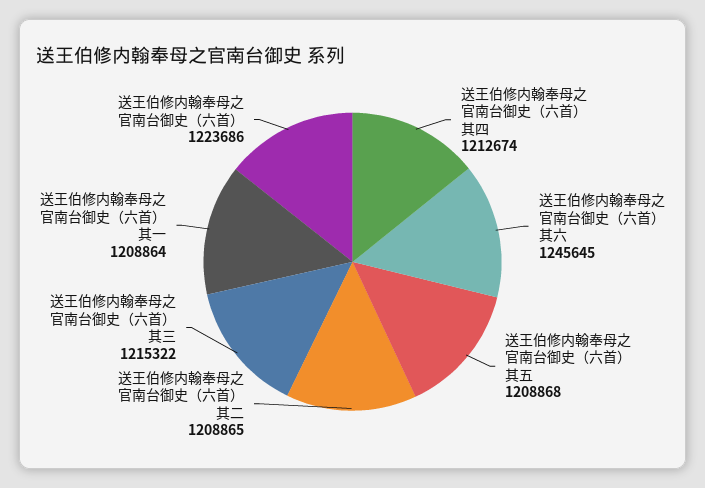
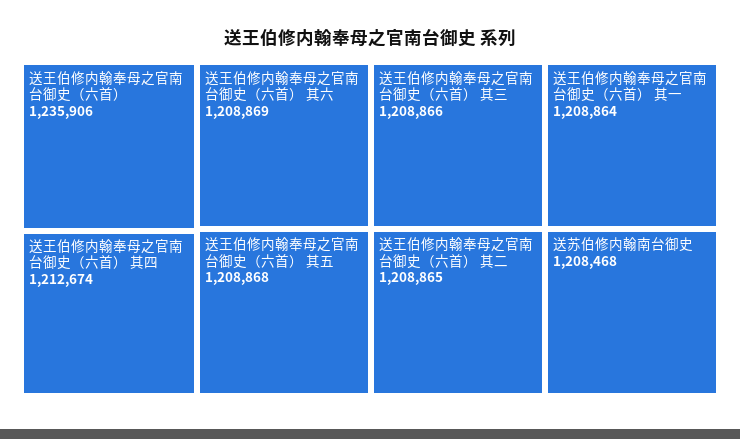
送王伯修内翰奉母之官南台御史（六首） 其六: 1245645 -> 1208869
送王伯修内翰奉母之官南台御史（六首） 其三: 1215322 -> 1208866
送王伯修内翰奉母之官南台御史（六首）: 1223686 -> 1235906
送苏伯修内翰南台御史: none -> 1208468

